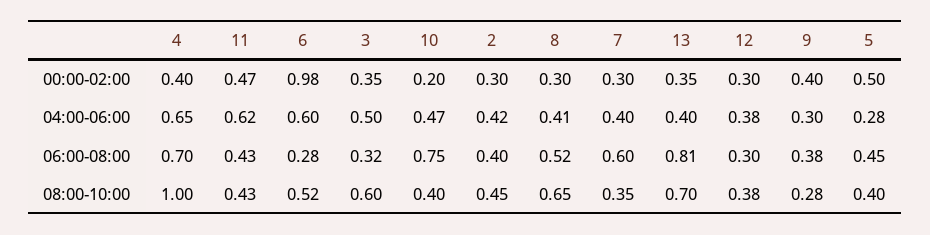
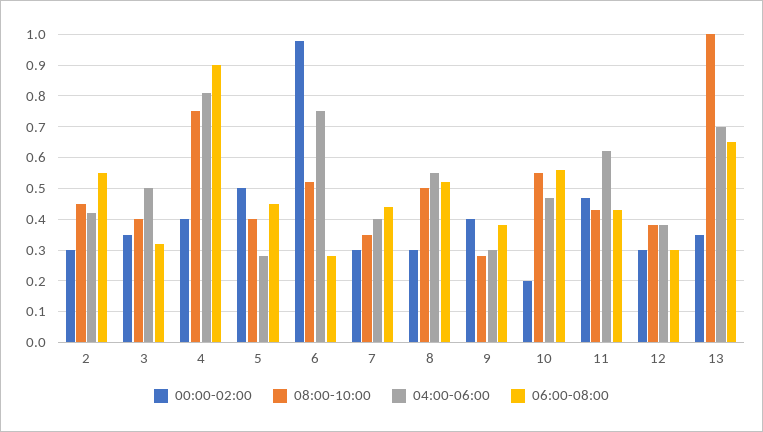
04:00-06:00, 4: 0.65 -> 0.8
04:00-06:00, 6: 0.6 -> 0.75
04:00-06:00, 8: 0.41 -> 0.55
04:00-06:00, 13: 0.4 -> 0.7
06:00-08:00, 4: 0.7 -> 0.9
06:00-08:00, 10: 0.75 -> 0.55
06:00-08:00, 2: 0.4 -> 0.55
06:00-08:00, 7: 0.6 -> 0.45
06:00-08:00, 13: 0.81 -> 0.65
08:00-10:00, 4: 1 -> 0.75
08:00-10:00, 3: 0.6 -> 0.4
08:00-10:00, 10: 0.4 -> 0.55
08:00-10:00, 8: 0.65 -> 0.5
08:00-10:00, 13: 0.7 -> 1

